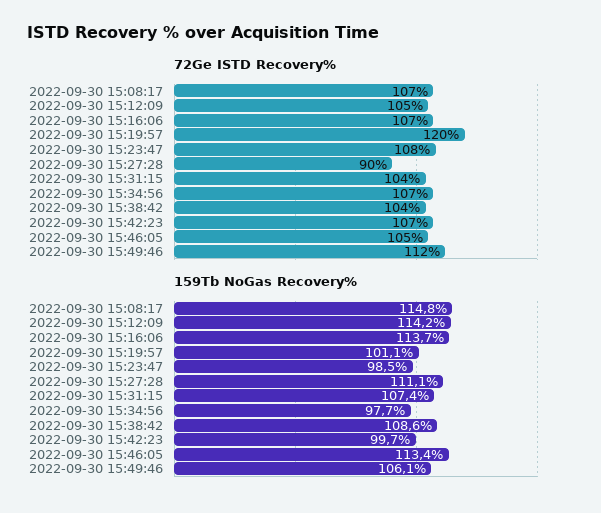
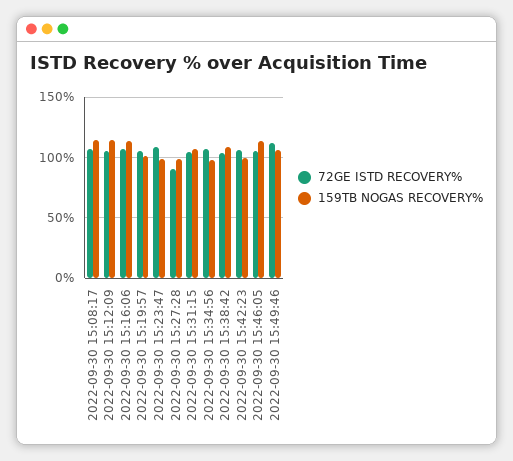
72Ge ISTD Recovery%, 2022-09-30 15:19:57: 120 -> 105
159Tb NoGas Recovery%, 2022-09-30 15:27:28: 111.1 -> 100

